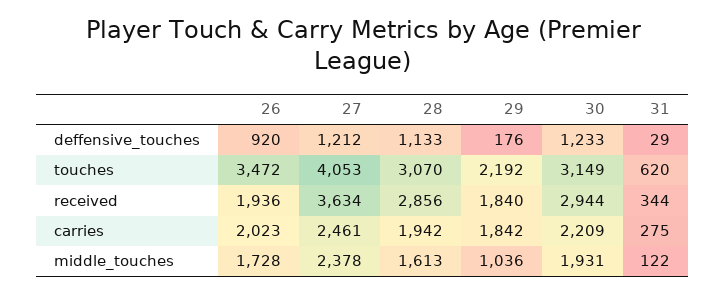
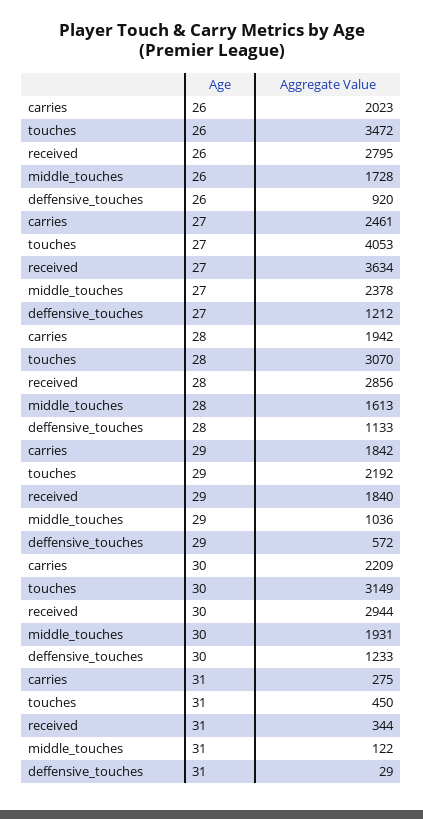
29, deffensive_touches: 176 -> 572
31, touches: 620 -> 450
26, received: 1936 -> 2795

